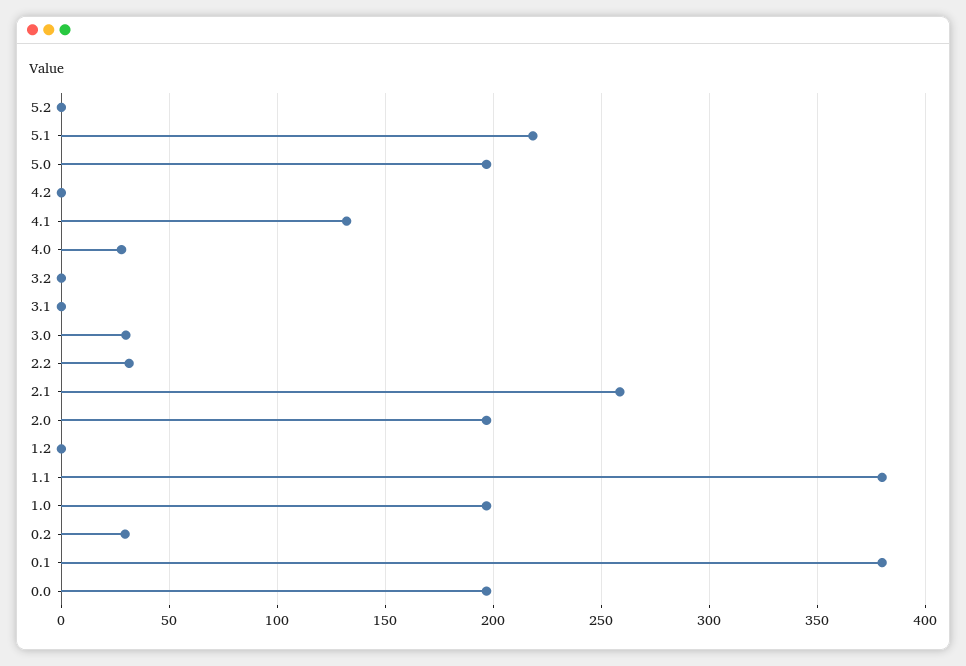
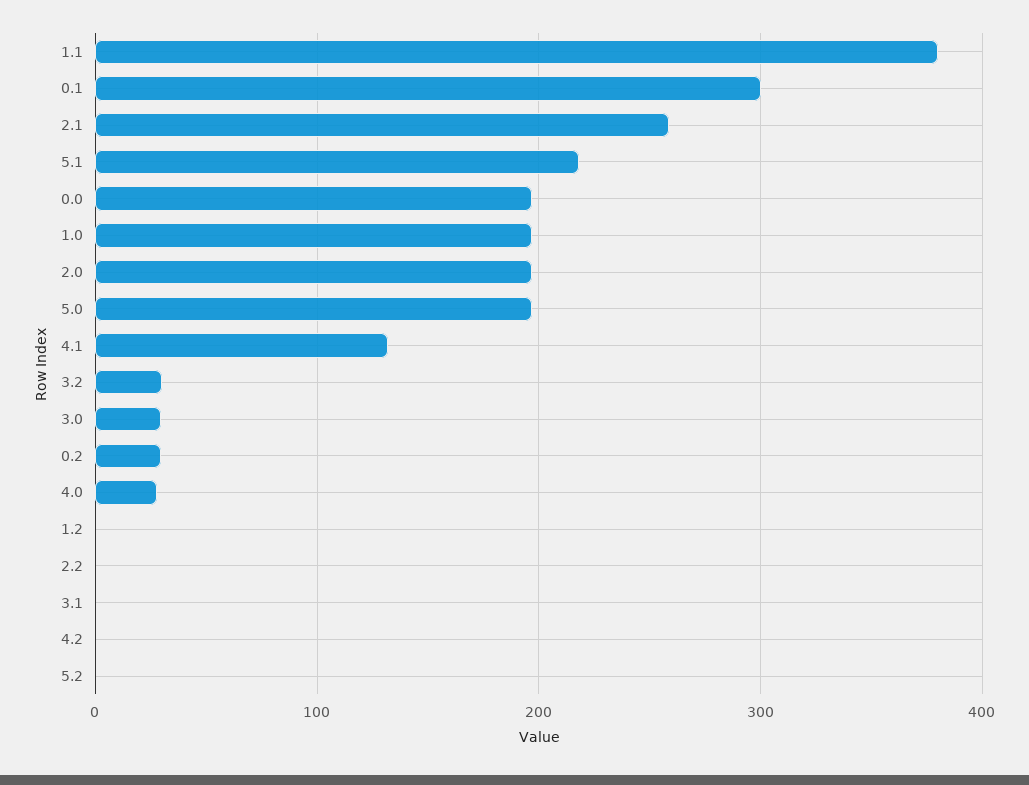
3.2: 0 -> 30
2.2: 30 -> 0
0.1: 380 -> 300

